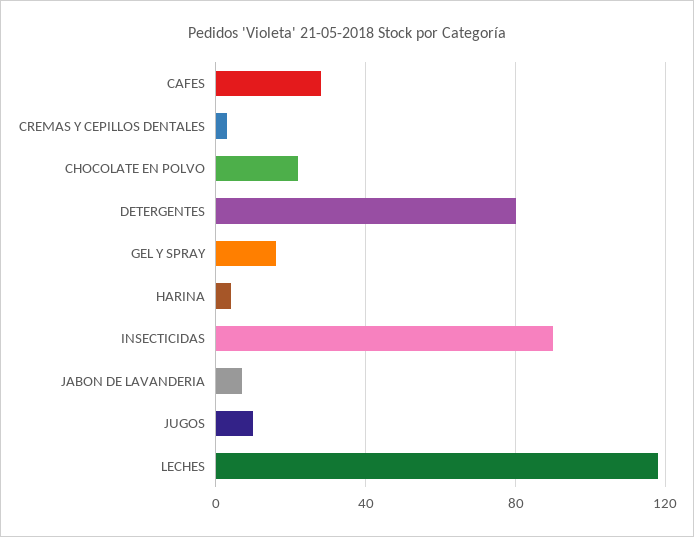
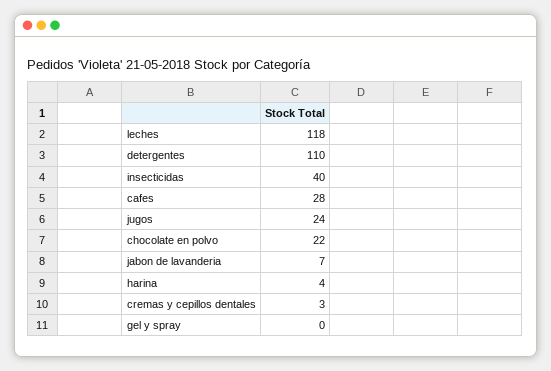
DETERGENTES: 80 -> 110
GEL Y SPRAY: 15 -> 0
INSECTICIDAS: 90 -> 40
JUGOS: 10 -> 24

